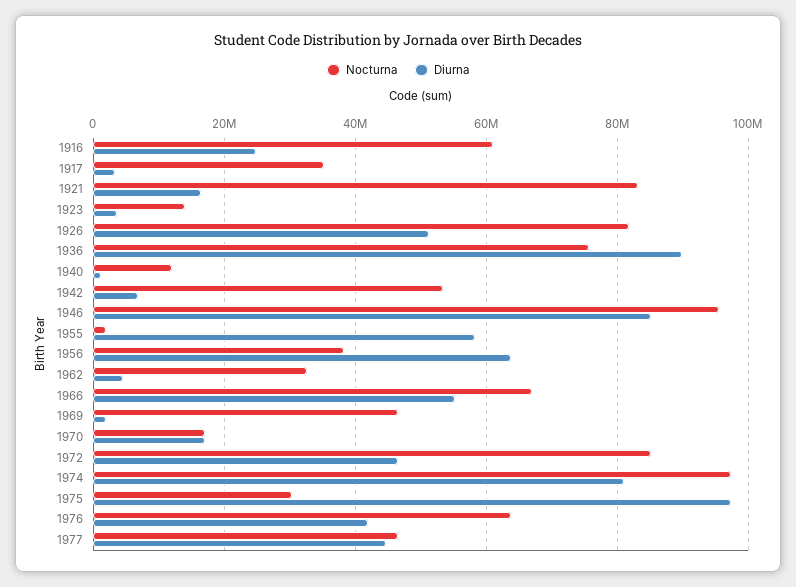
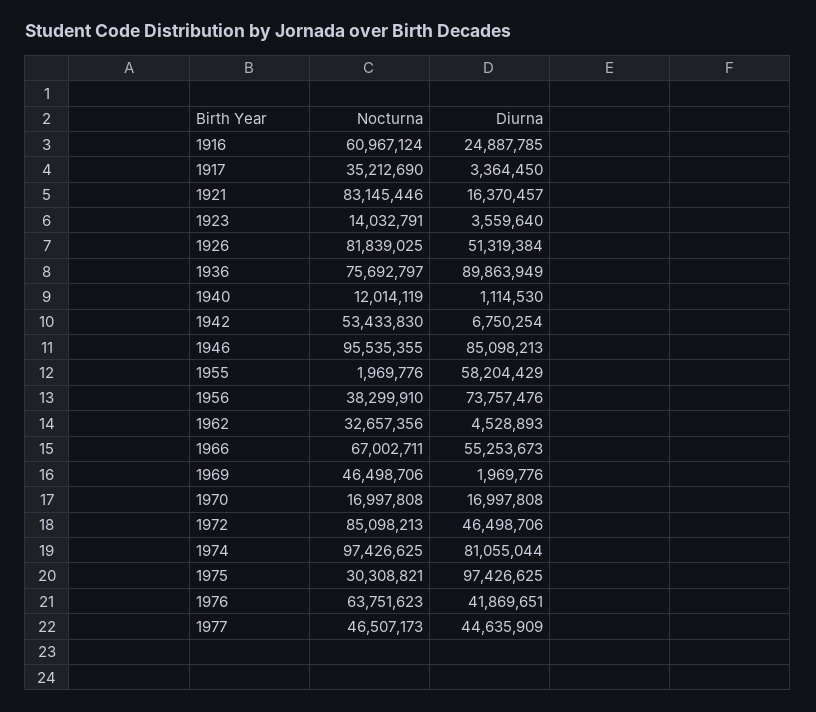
Diurna, 1956: 64000000 -> 73757476

